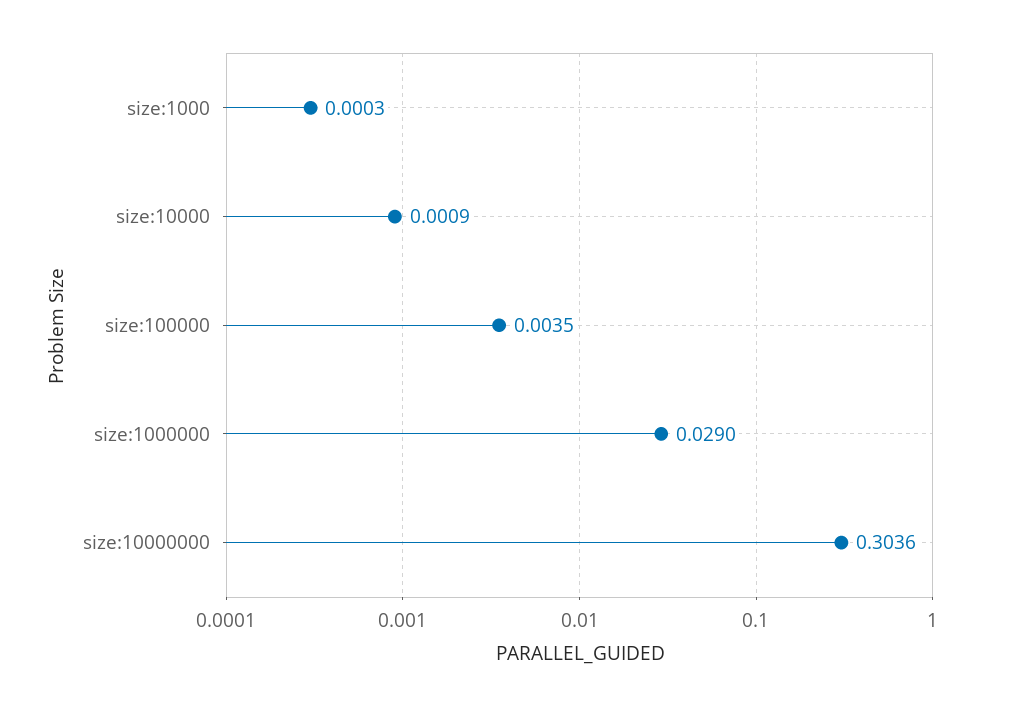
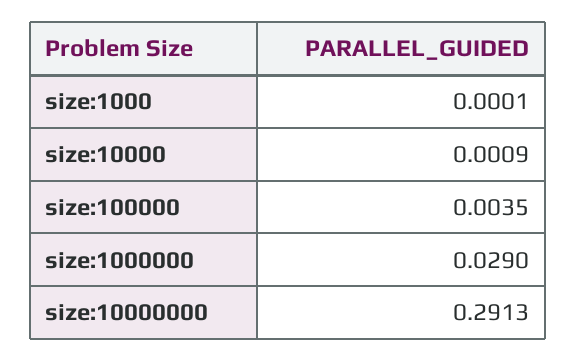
size:1000: 0.0003 -> 0.0001
size:10000000: 0.3036 -> 0.2913

